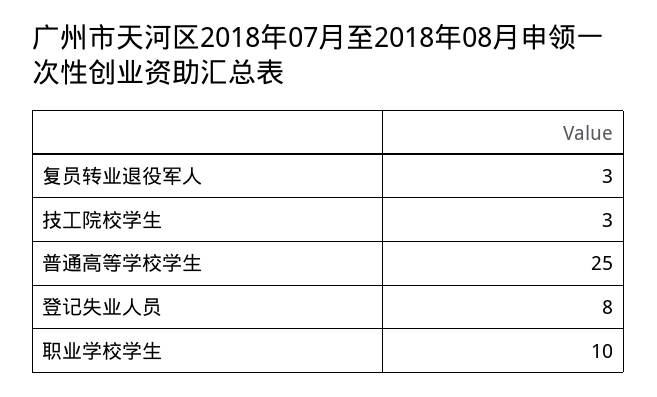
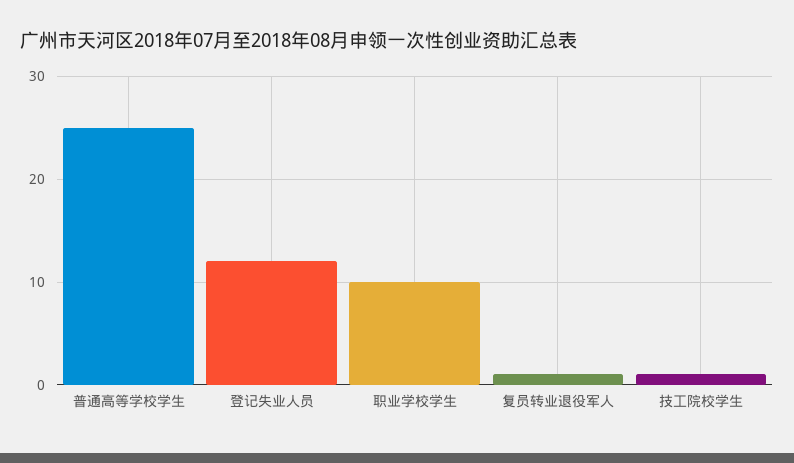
复员转业退役军人: 3 -> 1
技工院校学生: 3 -> 1
登记失业人员: 8 -> 12

